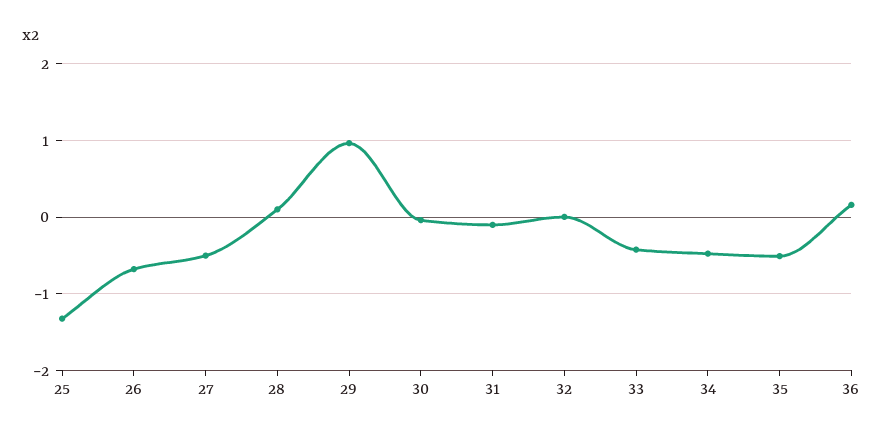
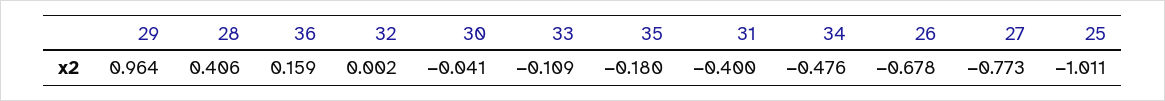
25: -1.3 -> -1.011
27: -0.5 -> -0.773
28: 0.1 -> 0.406
31: -0.1 -> -0.4
33: -0.4 -> -0.109
35: -0.5 -> -0.18

